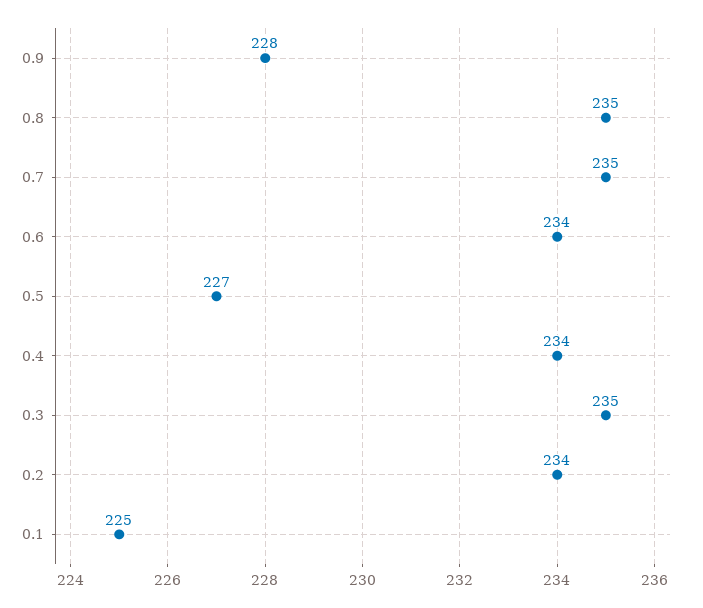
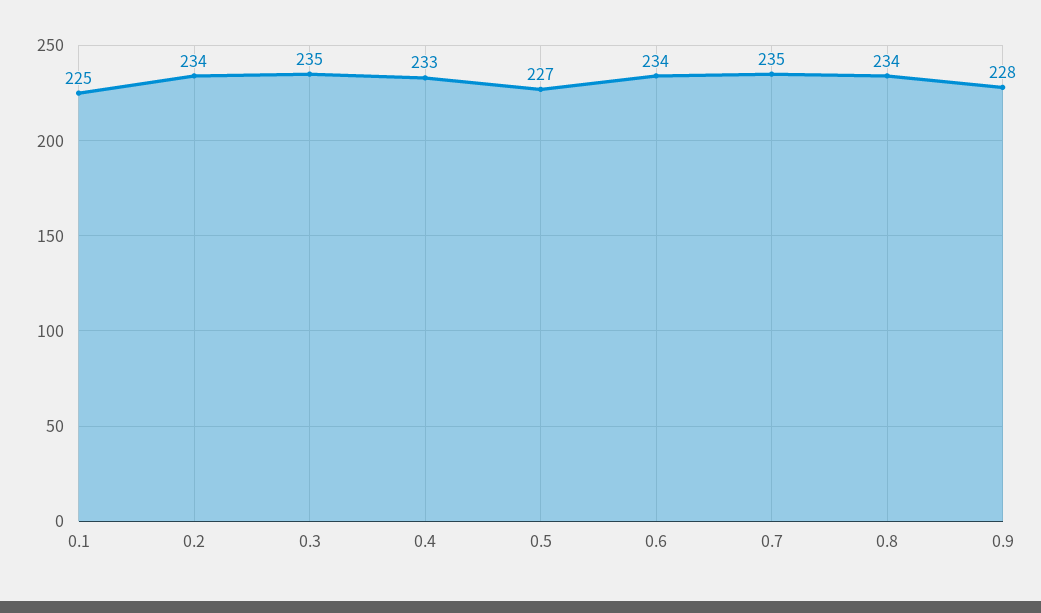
0.8: 235 -> 234
0.4: 234 -> 233

